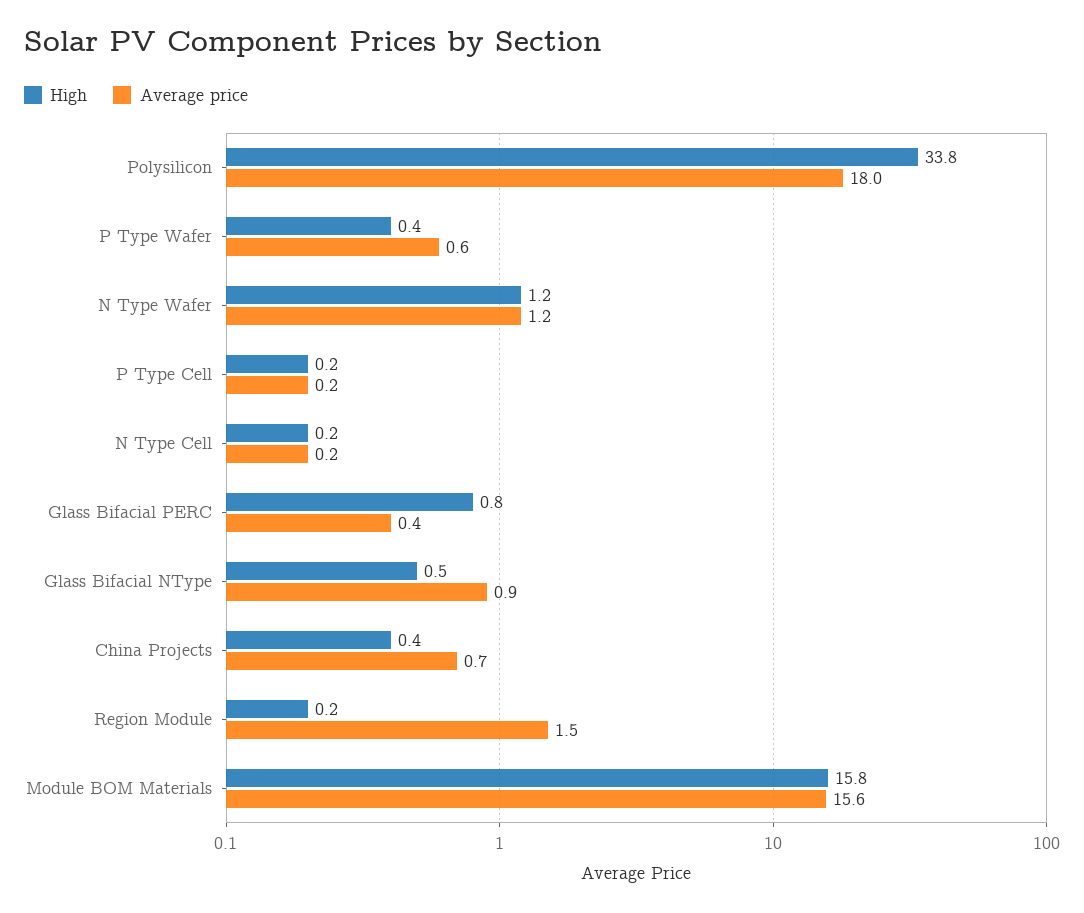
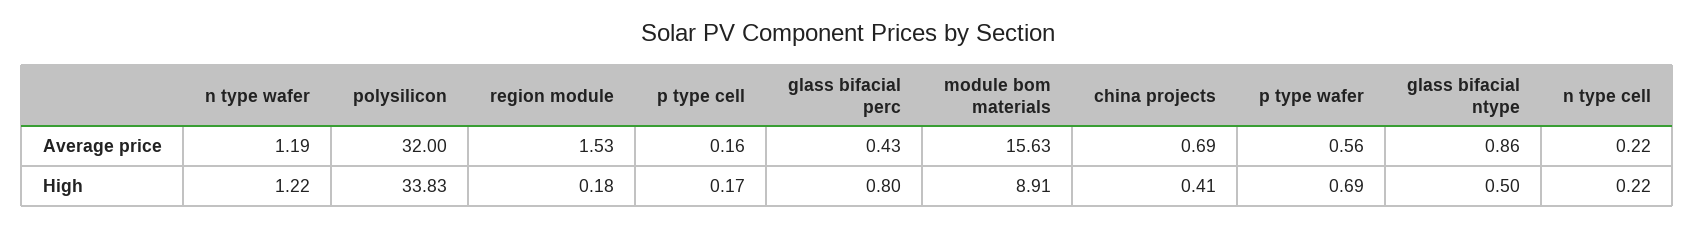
Average price, Polysilicon: 18 -> 32
High, P Type Wafer: 0.4 -> 0.69
High, Module BOM Materials: 15.8 -> 8.91

